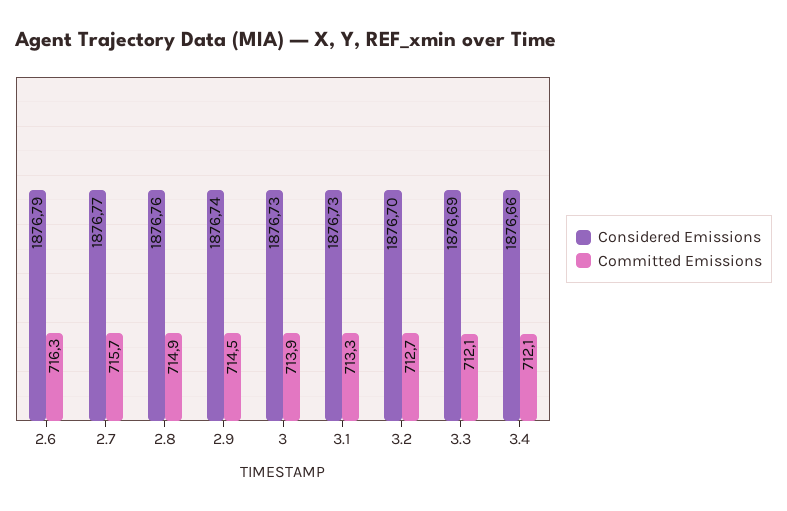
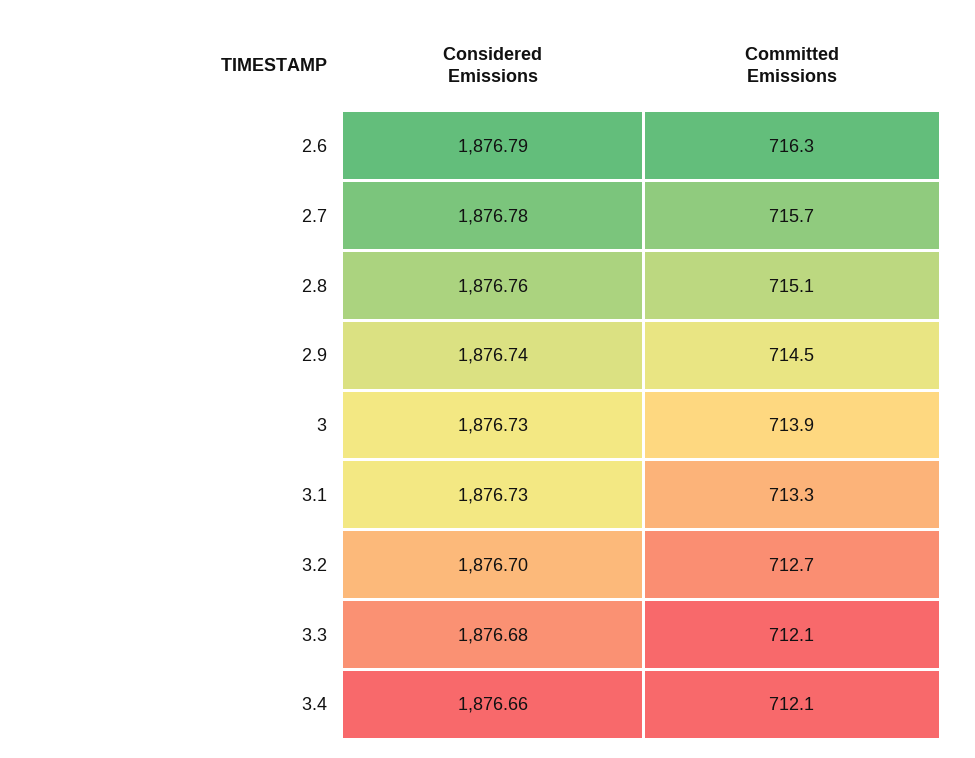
Considered Emissions, 2.7: 1876.77 -> 1876.78
Committed Emissions, 2.8: 714.9 -> 715.1
Considered Emissions, 3.3: 1876.69 -> 1876.68

